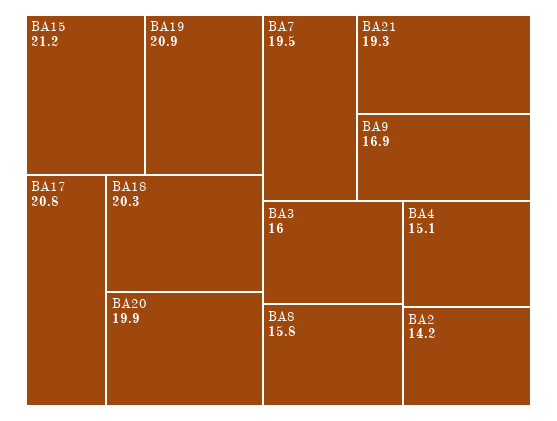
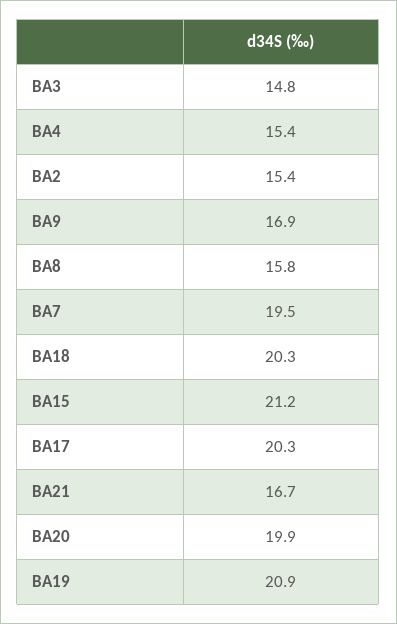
BA17: 20.8 -> 20.3
BA21: 19.3 -> 16.7
BA3: 16 -> 14.8
BA4: 15.1 -> 15.4
BA2: 14.2 -> 15.4

